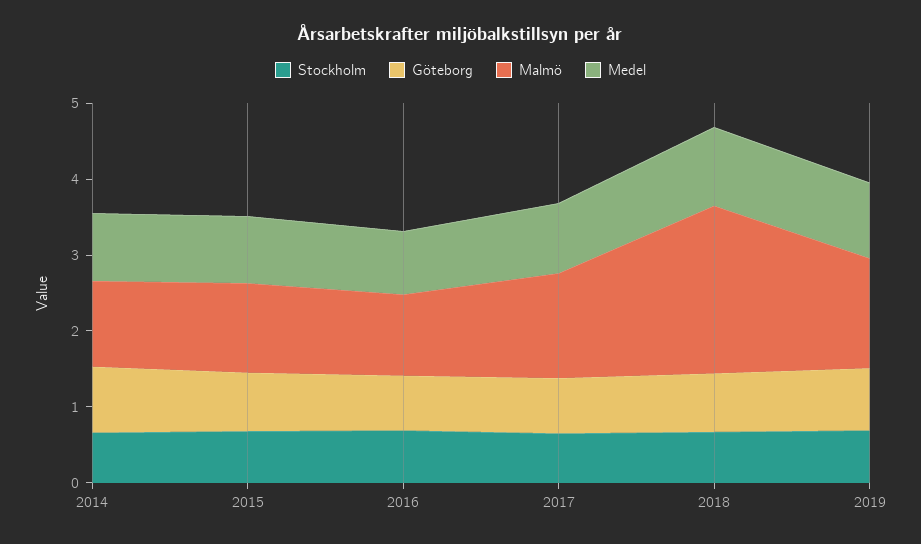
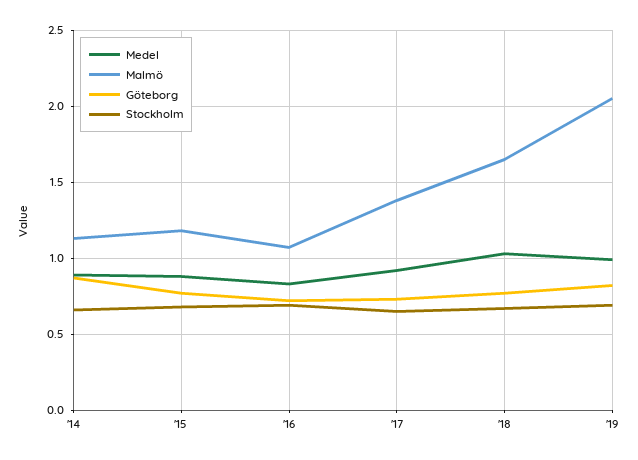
Malmö, 2018: 2.2 -> 1.65
Malmö, 2019: 1.4 -> 2.05

